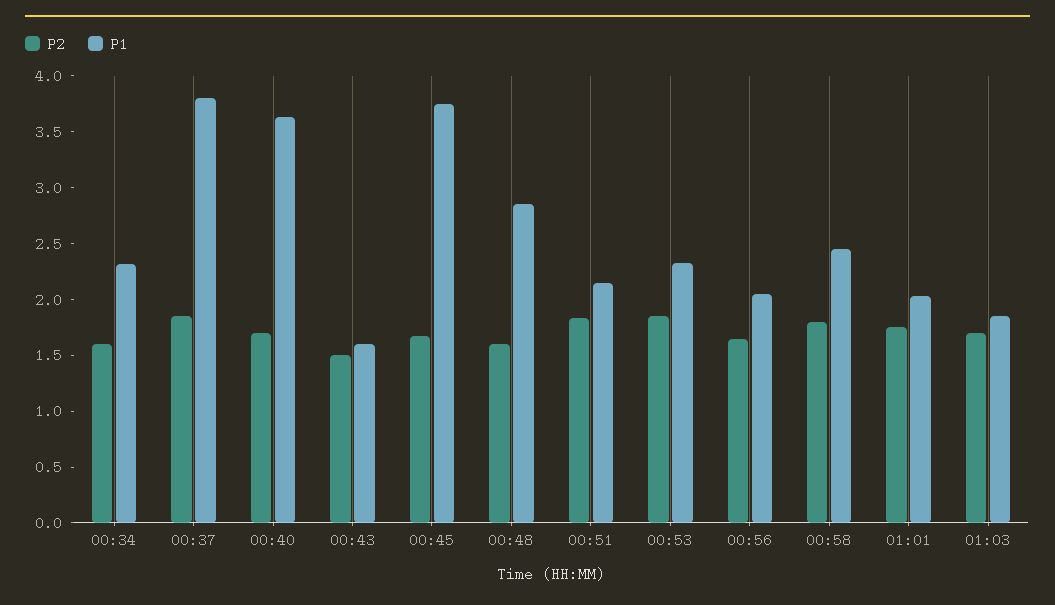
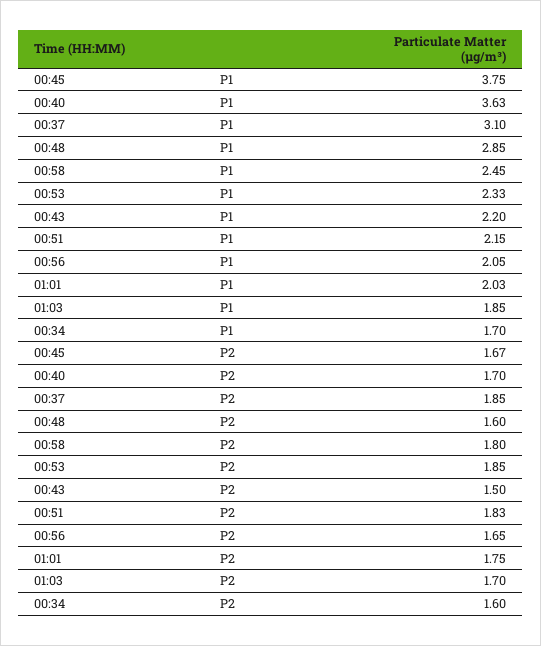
P1, 00:34: 2.3 -> 1.7
P1, 00:37: 3.8 -> 3.1
P1, 00:43: 1.6 -> 2.2

